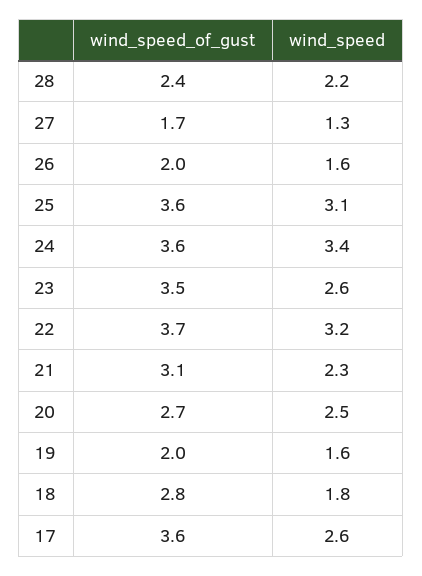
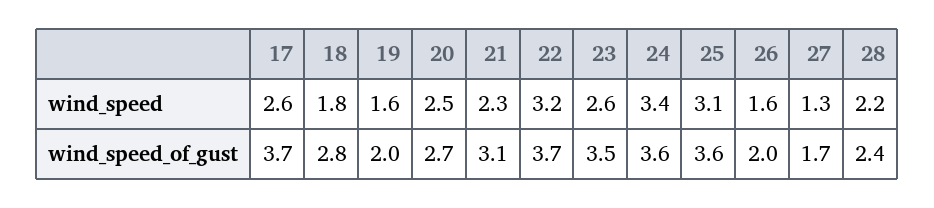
wind_speed_of_gust, 17: 3.6 -> 3.7

